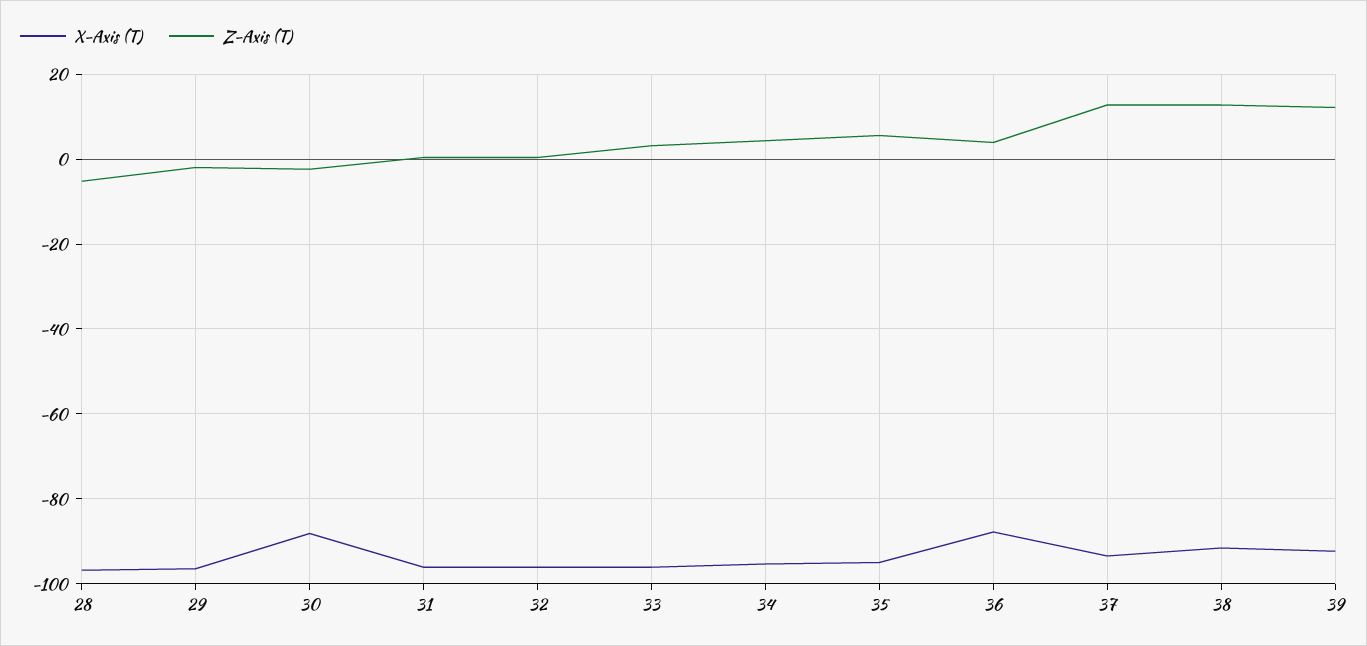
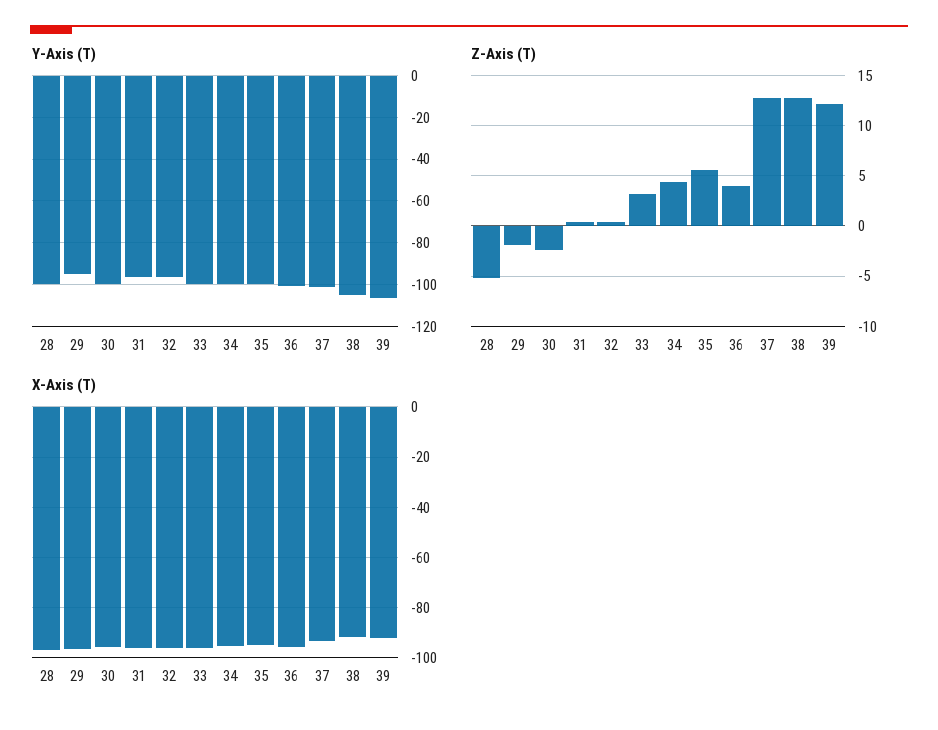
X-Axis (T), 30: -88 -> -95
X-Axis (T), 36: -88 -> -95
Y-Axis (T), 28: none -> -100
Y-Axis (T), 29: none -> -95
Y-Axis (T), 30: none -> -100
Y-Axis (T), 31: none -> -95
Y-Axis (T), 32: none -> -95
Y-Axis (T), 33: none -> -100
Y-Axis (T), 34: none -> -100
Y-Axis (T), 35: none -> -100
Y-Axis (T), 36: none -> -100
Y-Axis (T), 37: none -> -100
Y-Axis (T), 38: none -> -105
Y-Axis (T), 39: none -> -105

